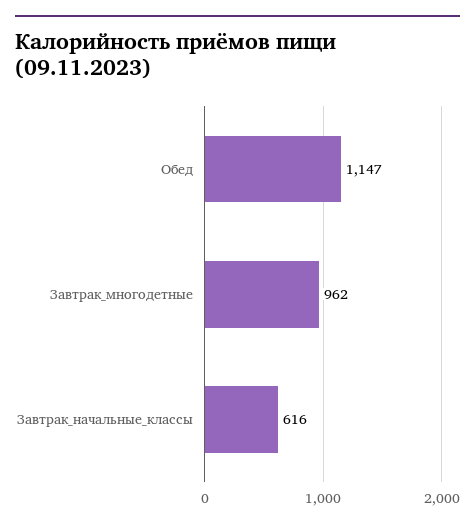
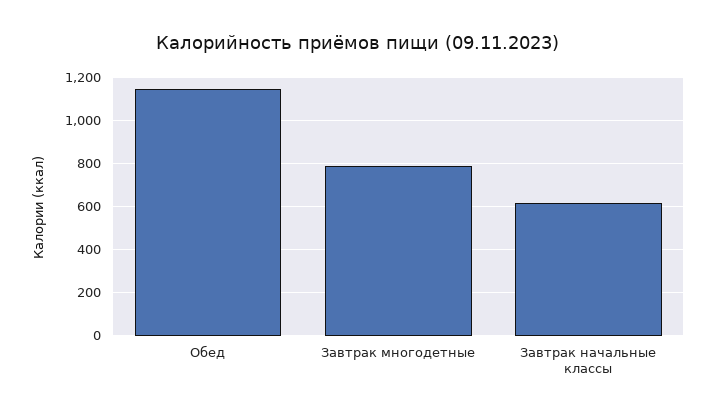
Завтрак_многодетные: 962 -> 800

